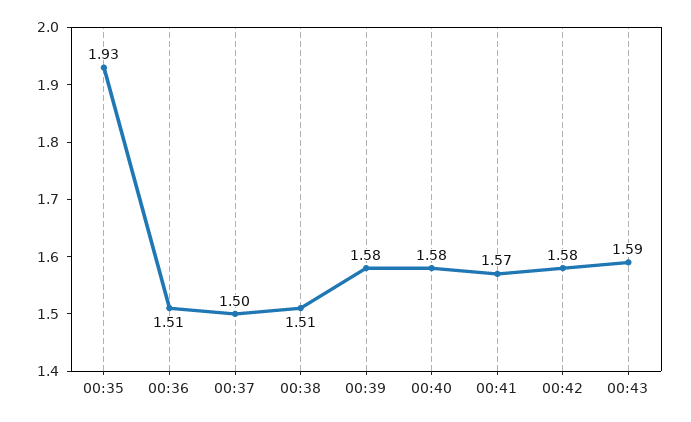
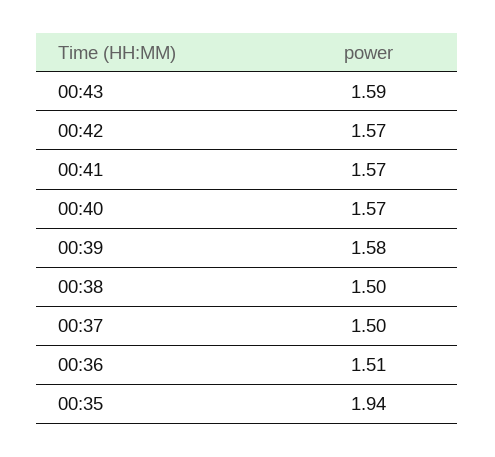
00:35: 1.93 -> 1.94
00:38: 1.51 -> 1.5
00:40: 1.58 -> 1.57
00:42: 1.58 -> 1.57

